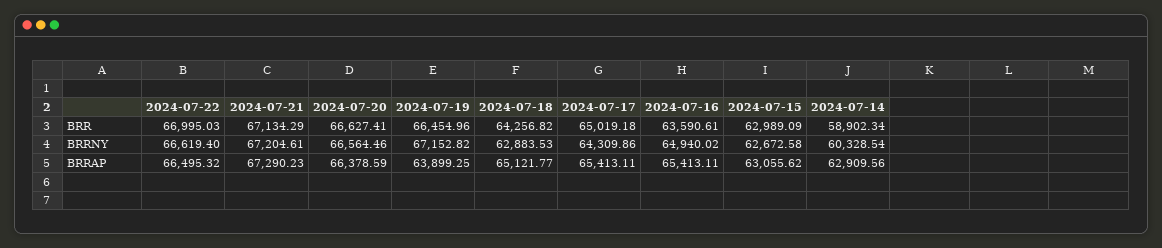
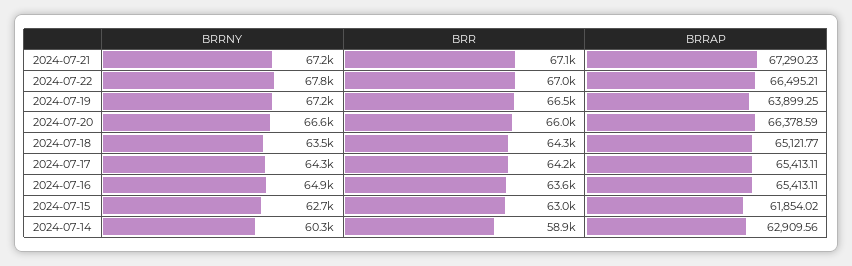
2024-07-20, BRR: 66627.41 -> 66000
2024-07-17, BRR: 65019.18 -> 64200
2024-07-22, BRRNY: 66619.4 -> 67800
2024-07-18, BRRNY: 62883.53 -> 63500
2024-07-22, BRRAP: 66495.32 -> 66495.21
2024-07-15, BRRAP: 63055.62 -> 61854.02

